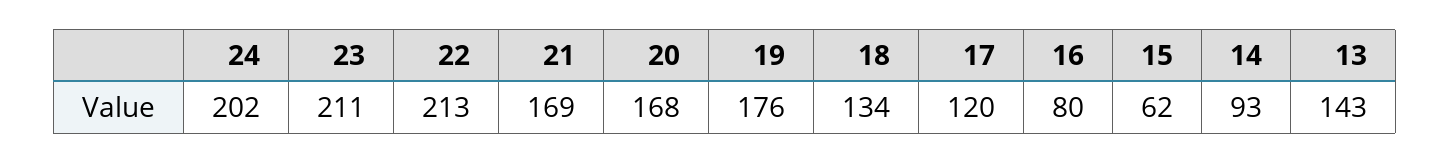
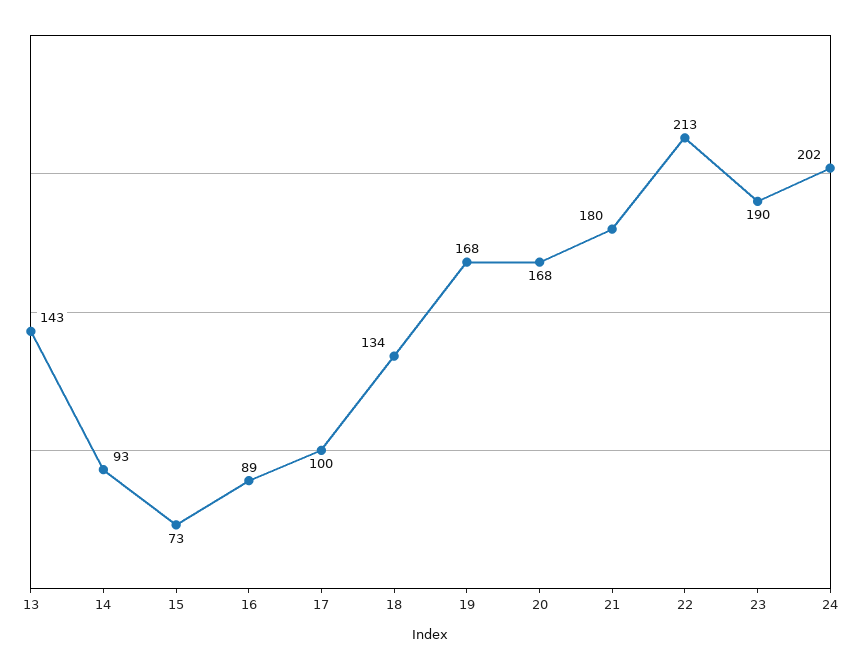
23: 211 -> 190
21: 169 -> 180
19: 176 -> 168
17: 120 -> 100
16: 80 -> 89
15: 62 -> 73

